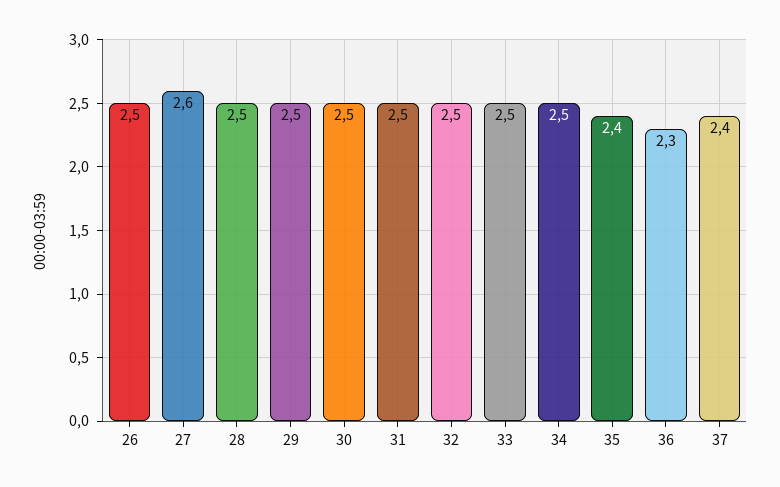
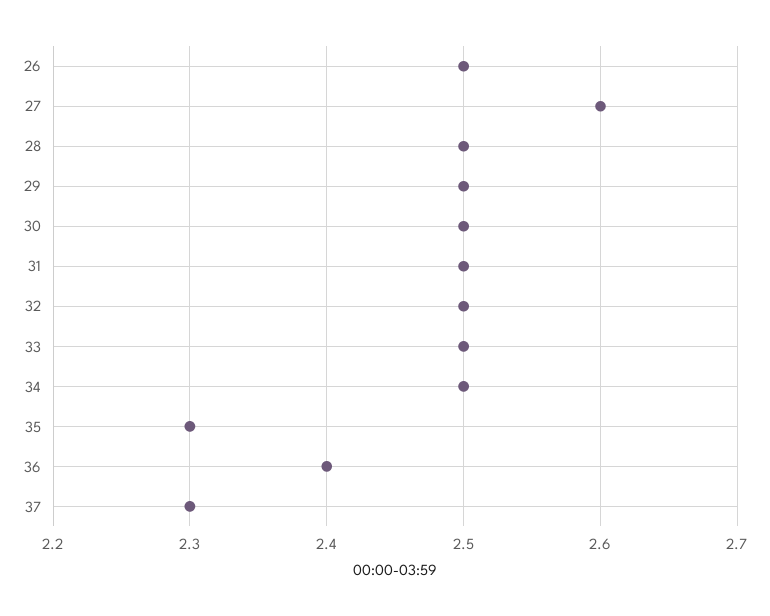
35: 2.4 -> 2.3
36: 2.3 -> 2.4
37: 2.4 -> 2.3

